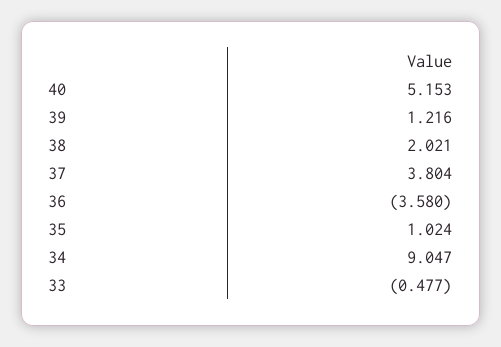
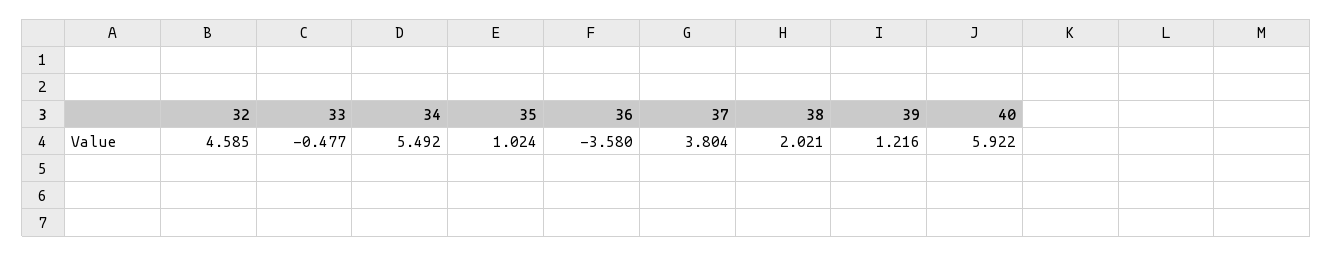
40: 5.153 -> 5.922
34: 9.047 -> 5.492
32: none -> 4.585

